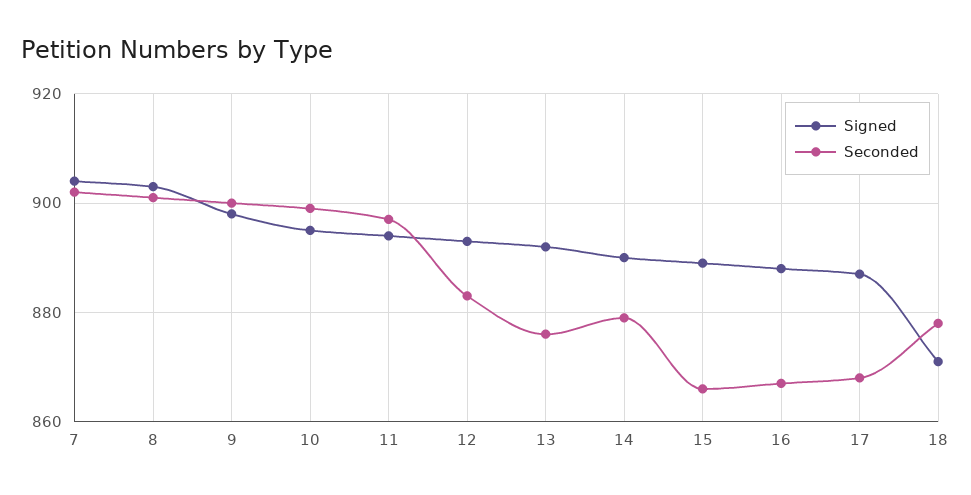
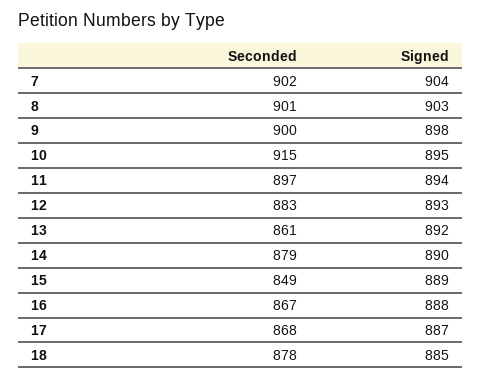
Seconded, 10: 900 -> 915
Seconded, 13: 875 -> 861
Seconded, 15: 865 -> 849
Signed, 18: 870 -> 885

